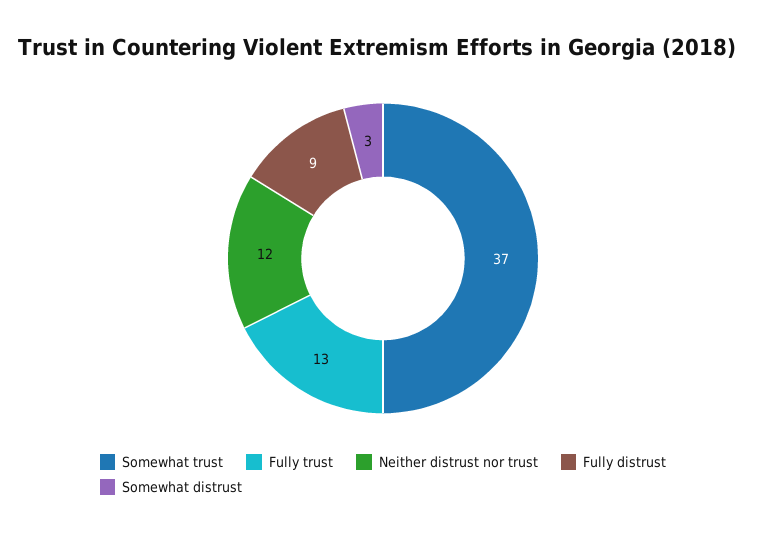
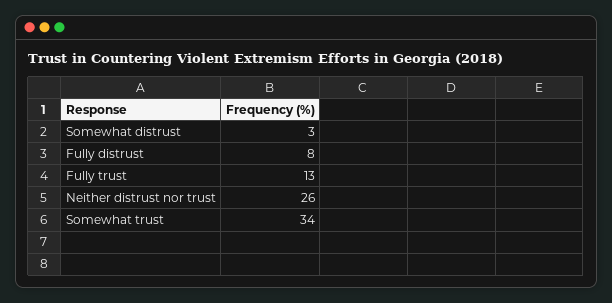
Somewhat trust: 37 -> 34
Neither distrust nor trust: 12 -> 26
Fully distrust: 9 -> 8

